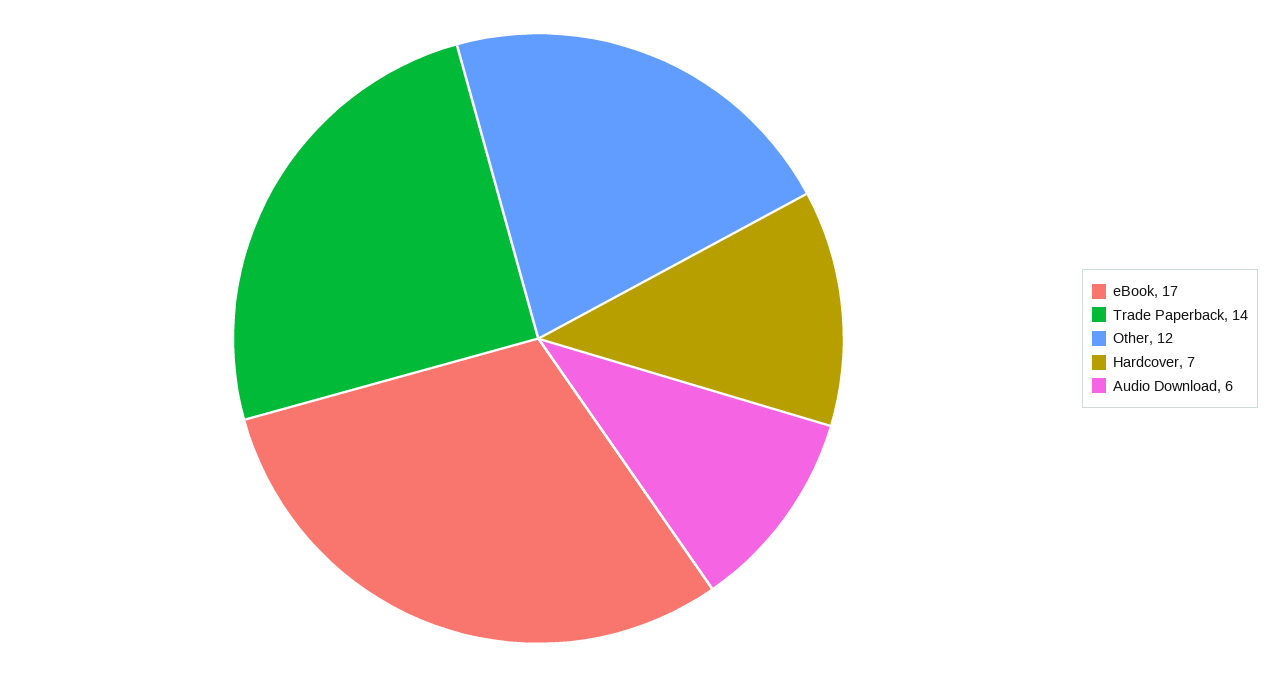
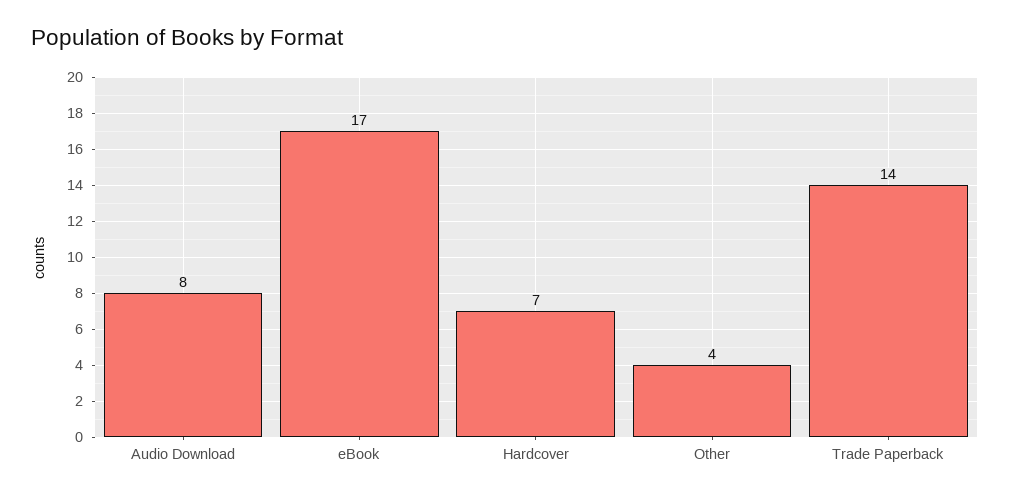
Other: 12 -> 4
Audio Download: 6 -> 8

